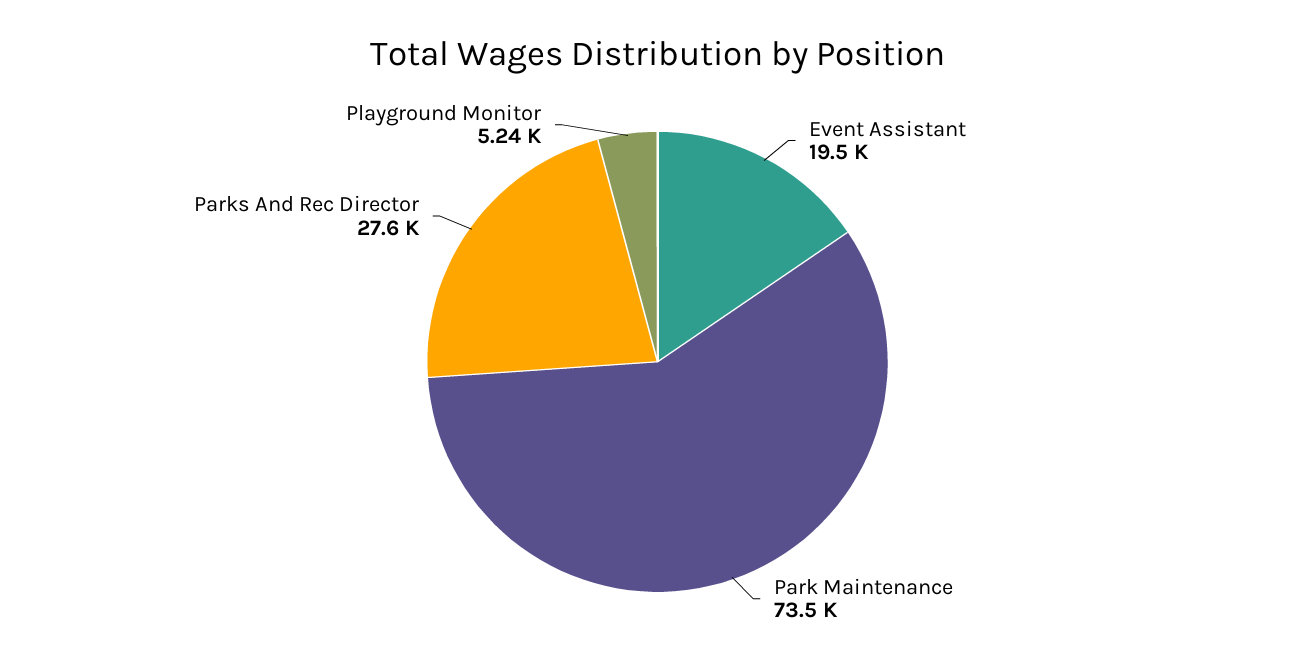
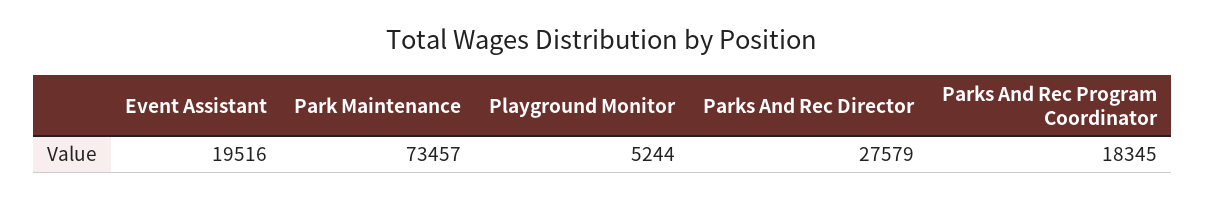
Parks And Rec Program Coordinator: none -> 18345

